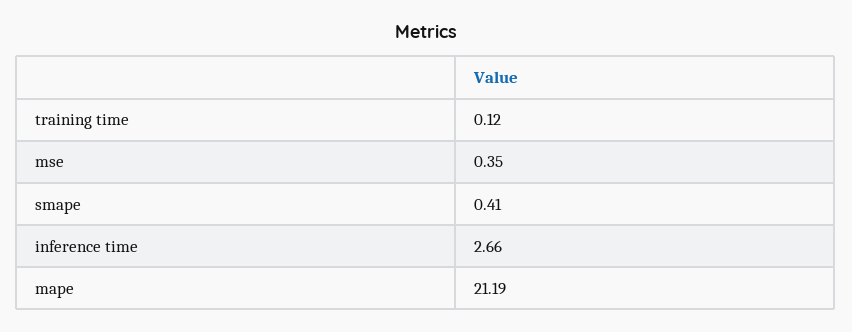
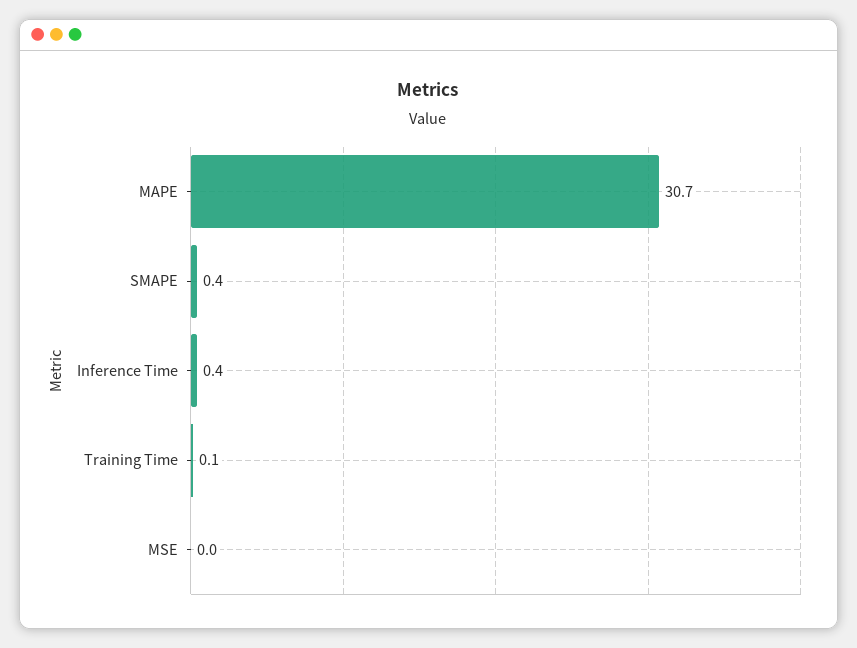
mse: 0.35 -> 0
inference time: 2.66 -> 0.4
mape: 21.19 -> 30.7

